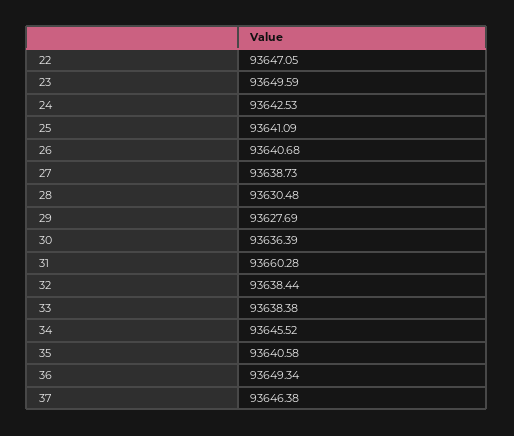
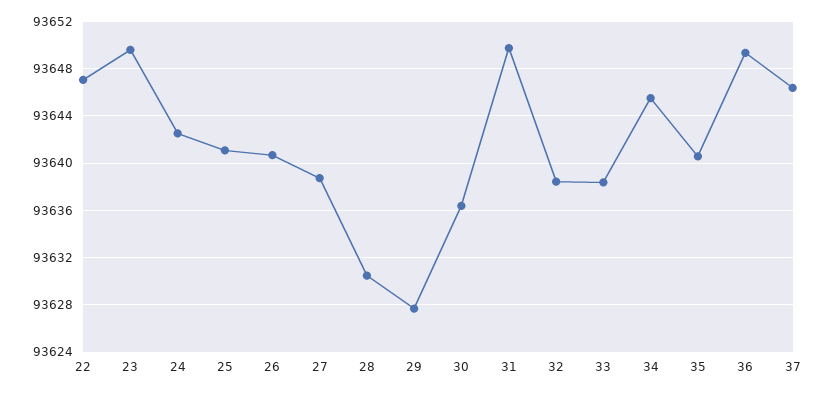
31: 93660.28 -> 93650

